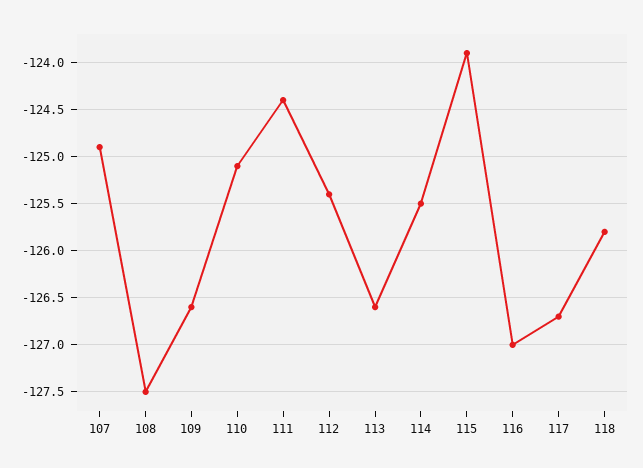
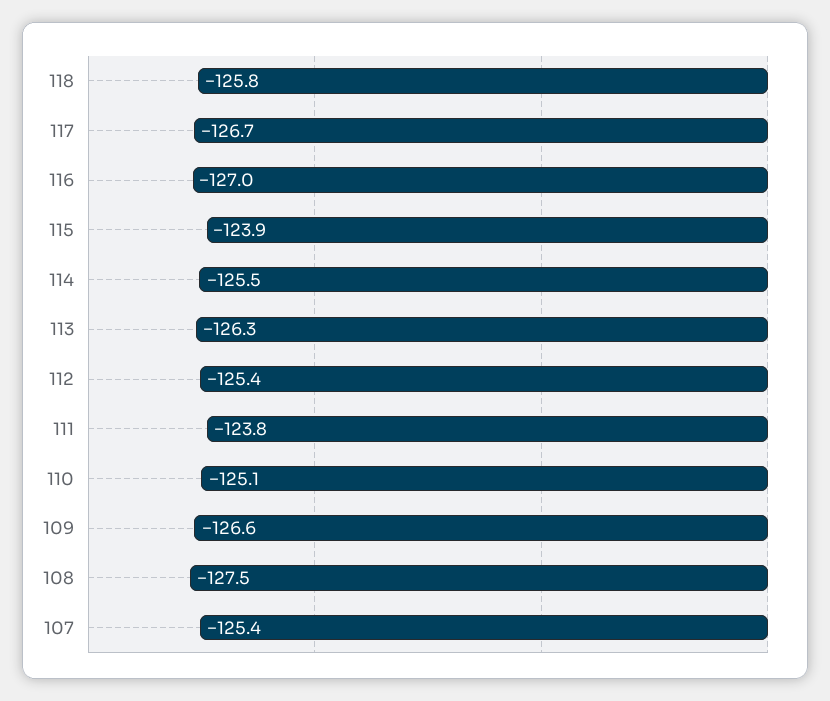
107: -124.9 -> -125.4
111: -124.4 -> -123.8
113: -126.6 -> -126.3

